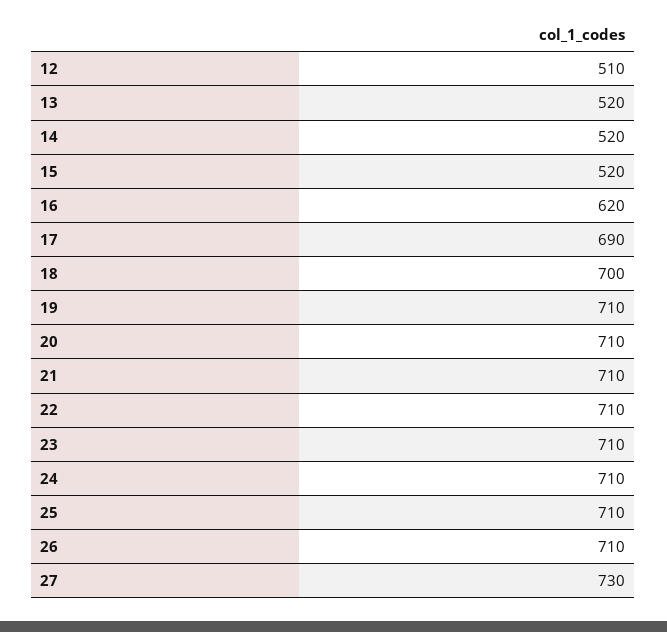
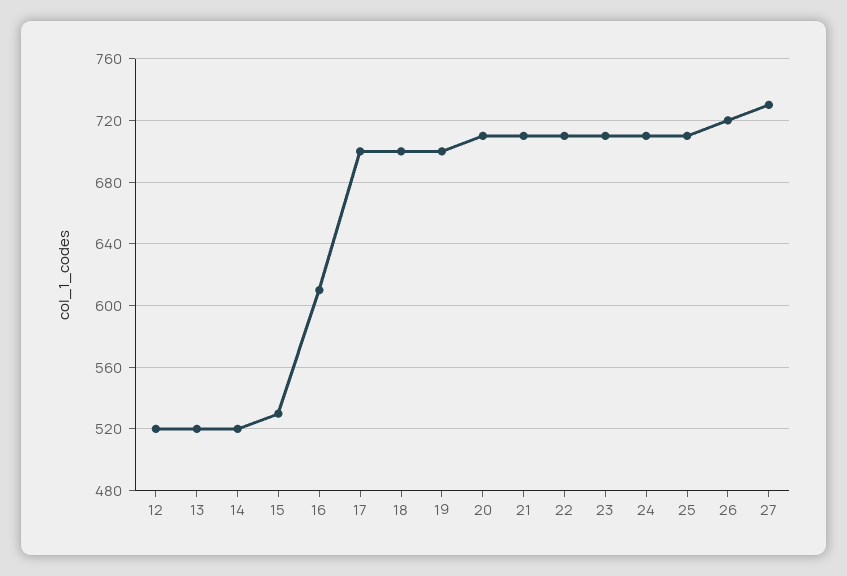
12: 510 -> 520
15: 520 -> 530
16: 620 -> 610
17: 690 -> 700
19: 710 -> 700
26: 710 -> 720

